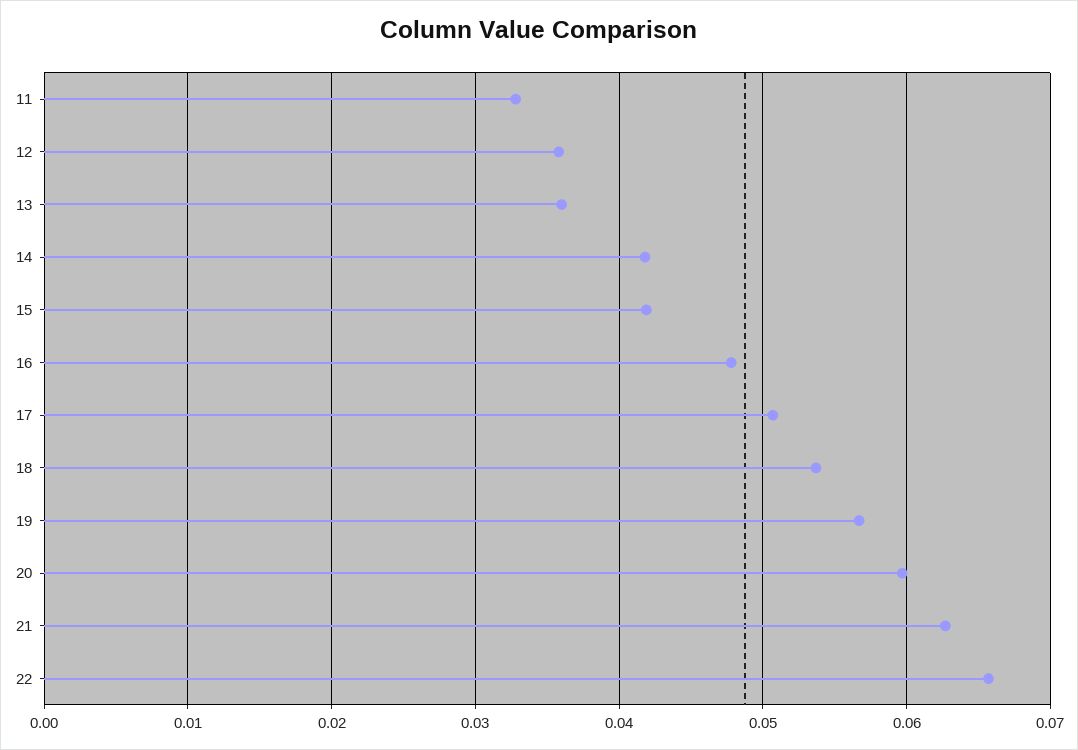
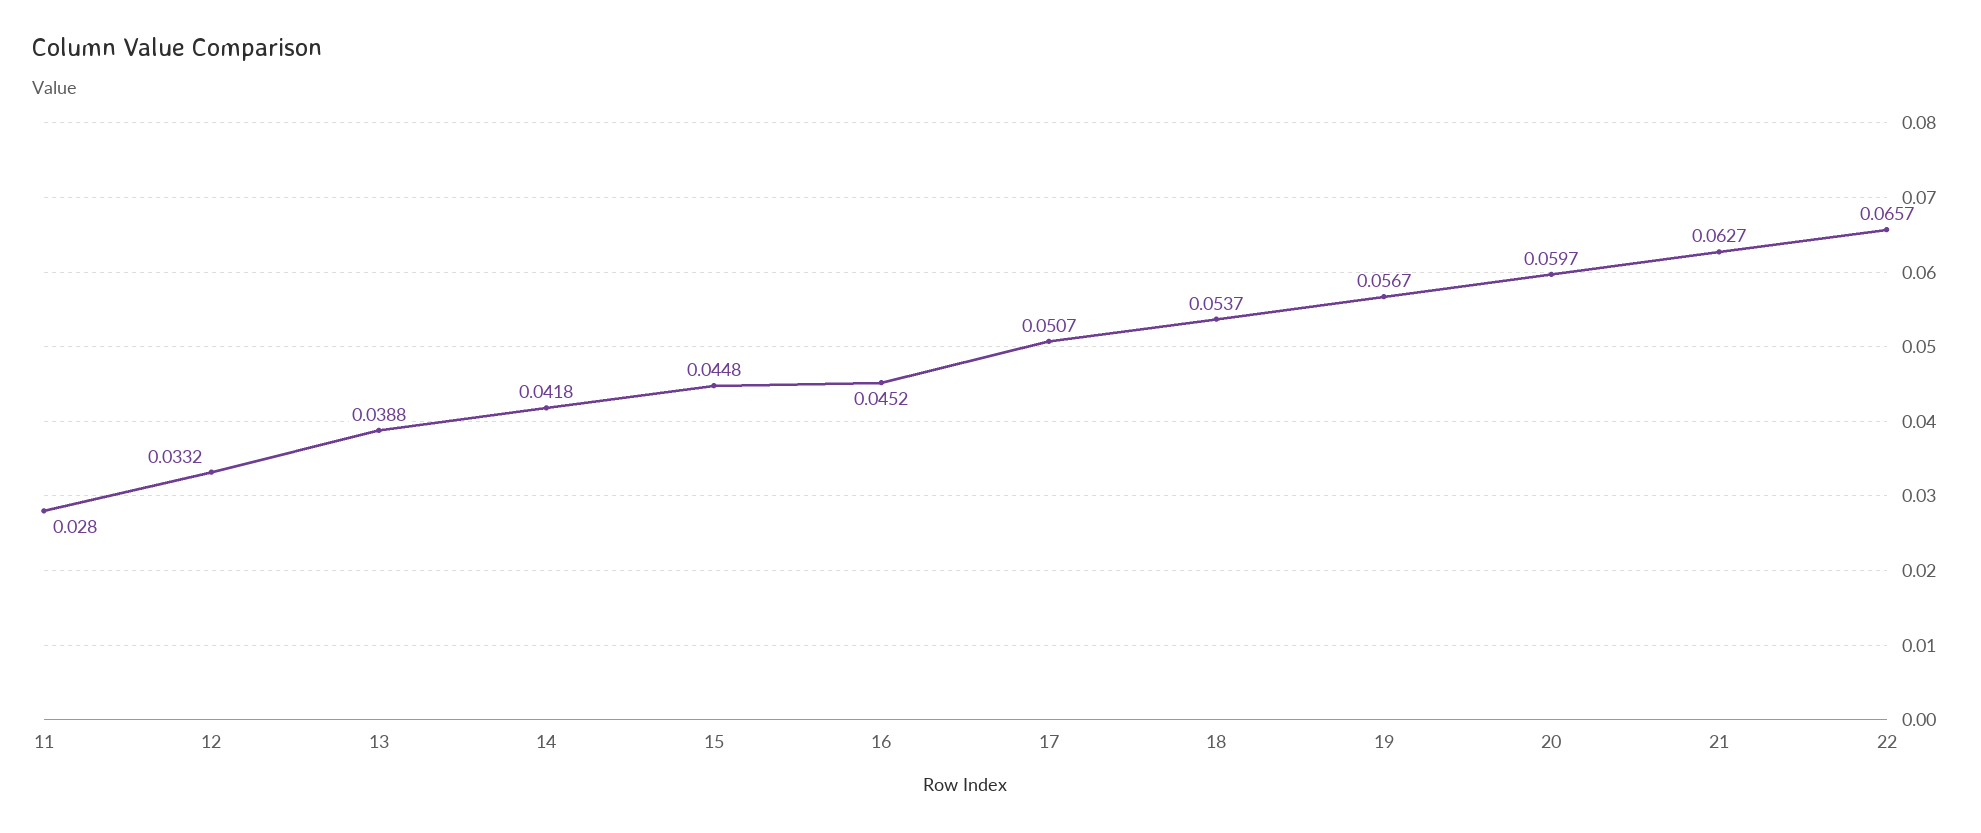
11: 0.033 -> 0.028
12: 0.036 -> 0.0332
13: 0.036 -> 0.0388
15: 0.042 -> 0.0448
16: 0.048 -> 0.0452

